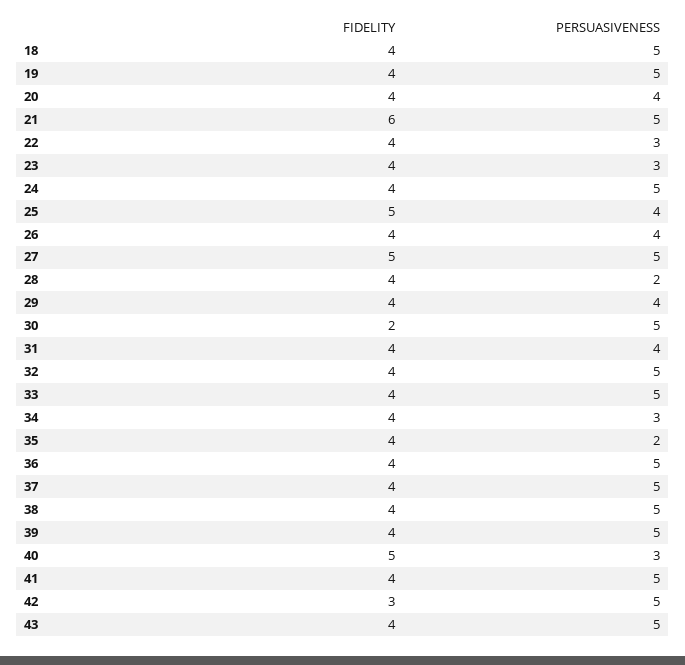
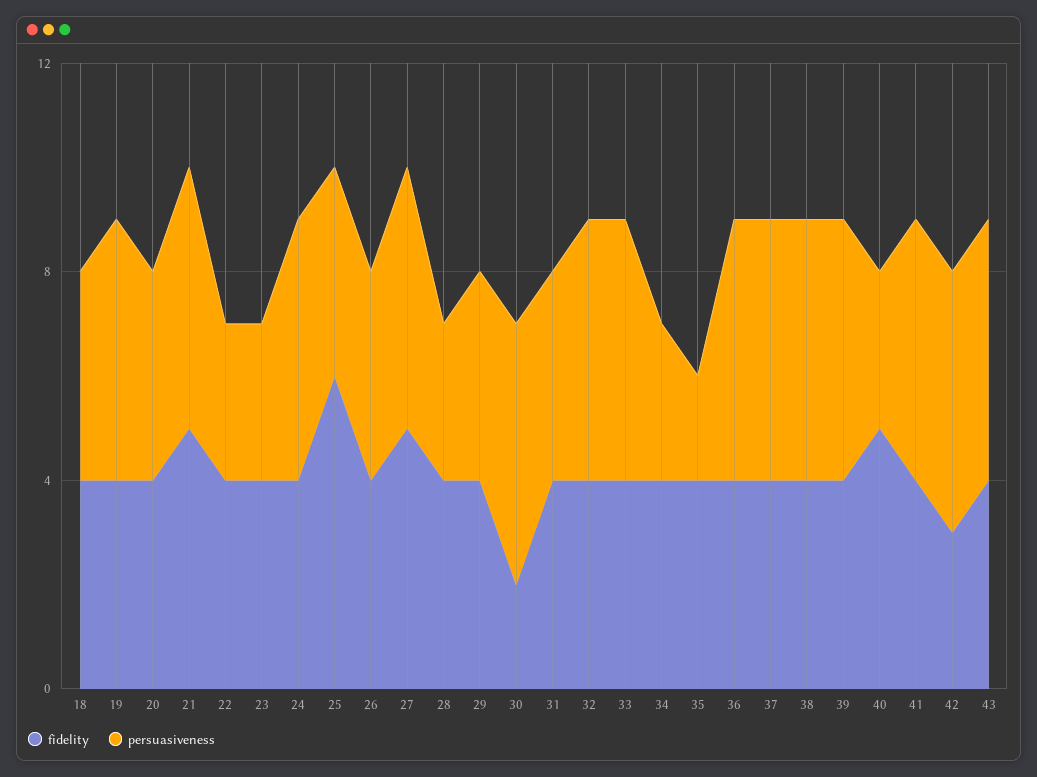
PERSUASIVENESS, 18: 5 -> 4
FIDELITY, 21: 6 -> 5
FIDELITY, 25: 5 -> 6
PERSUASIVENESS, 28: 2 -> 3

